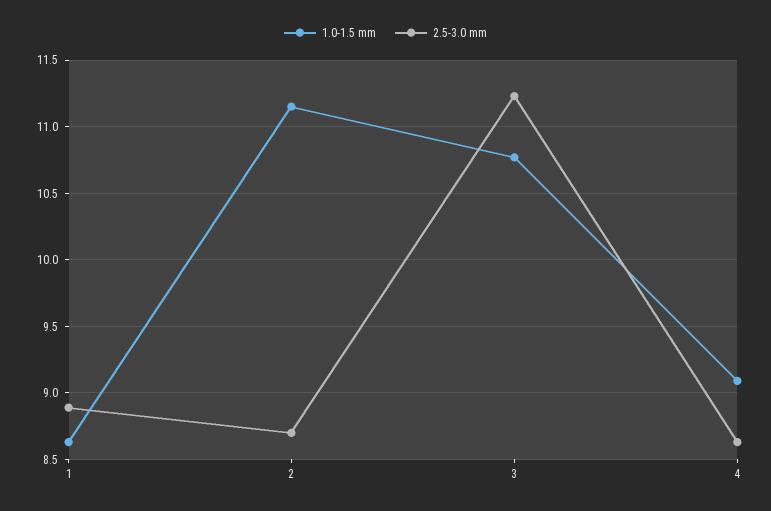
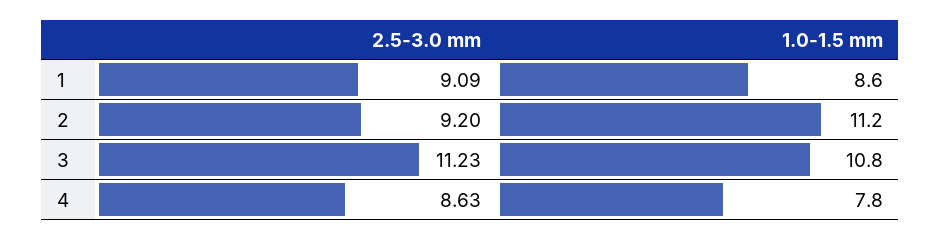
2.5-3.0 mm, 1: 8.9 -> 9.09
2.5-3.0 mm, 2: 8.7 -> 9.2
1.0-1.5 mm, 4: 9.1 -> 7.8

